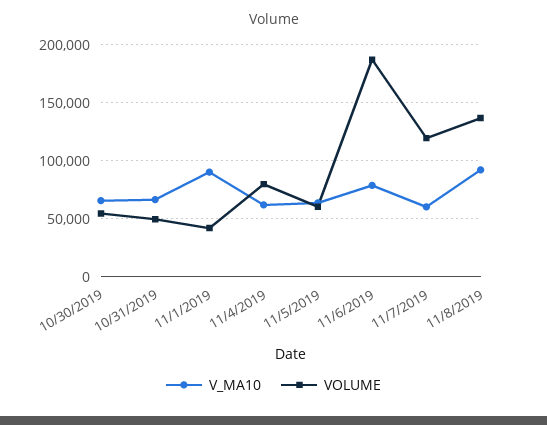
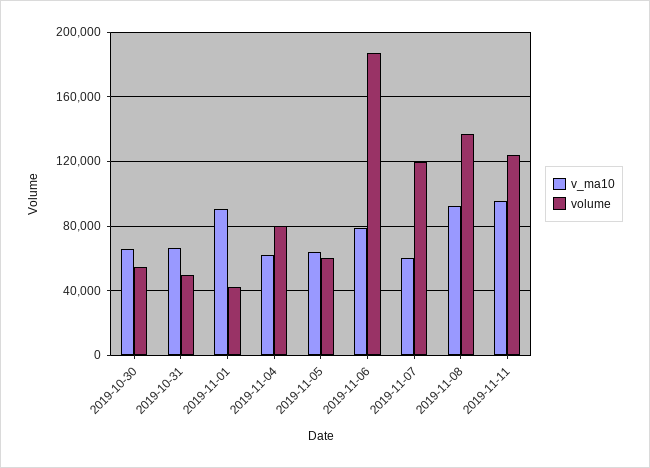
V_MA10, 2019-11-11: none -> 95000
VOLUME, 2019-11-11: none -> 125000

